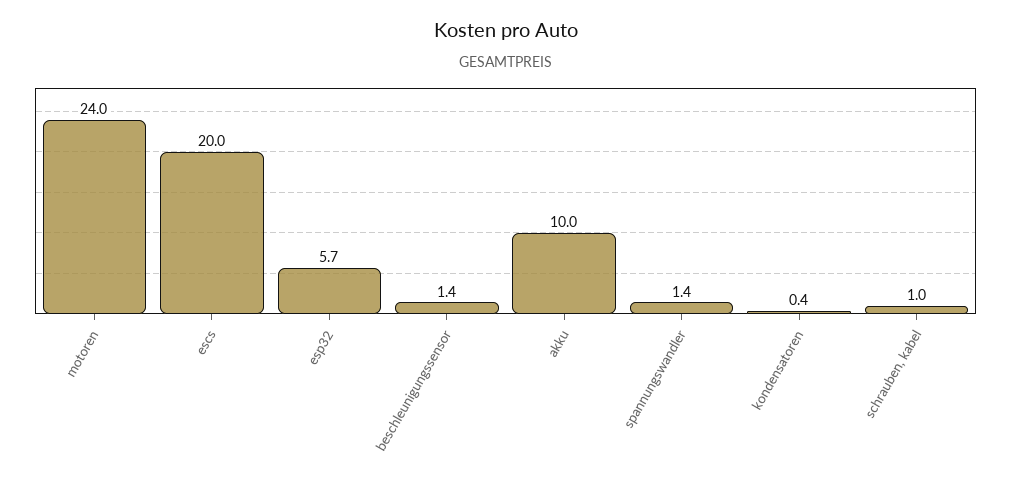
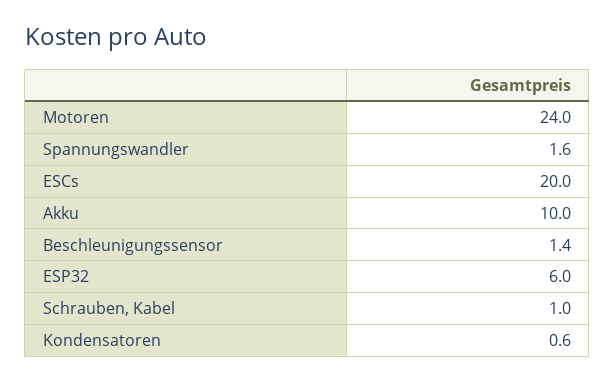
esp32: 5.7 -> 6
spannungswandler: 1.4 -> 1.6
kondensatoren: 0.4 -> 0.6

